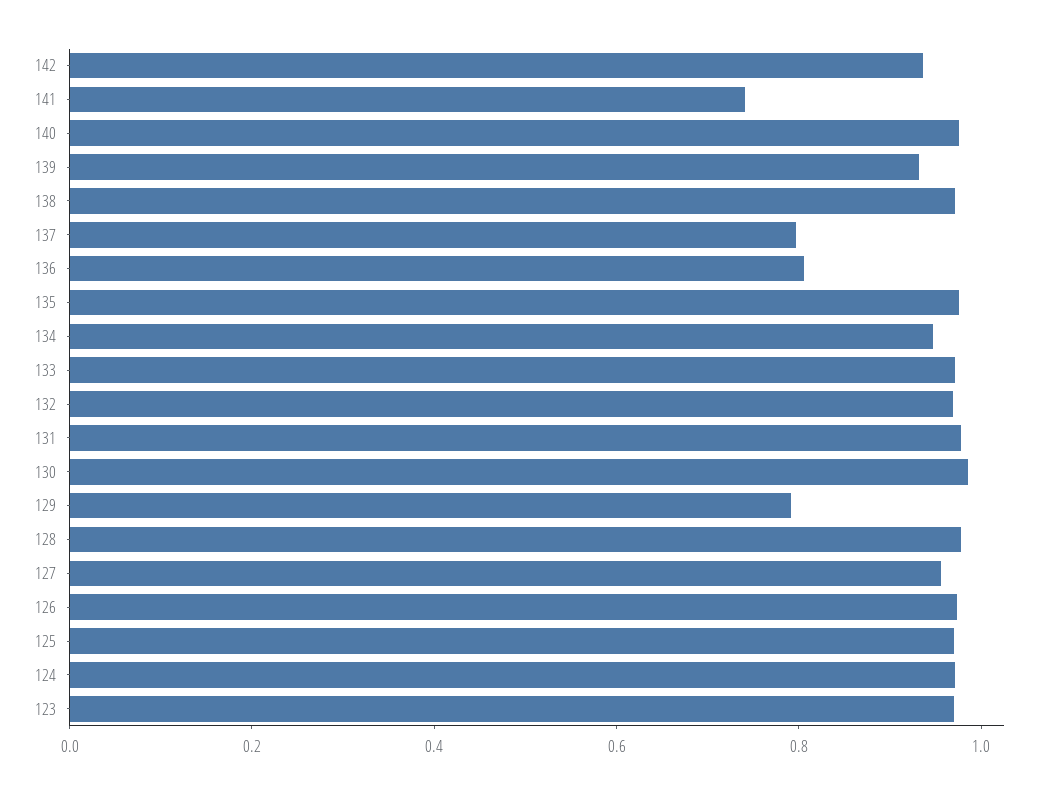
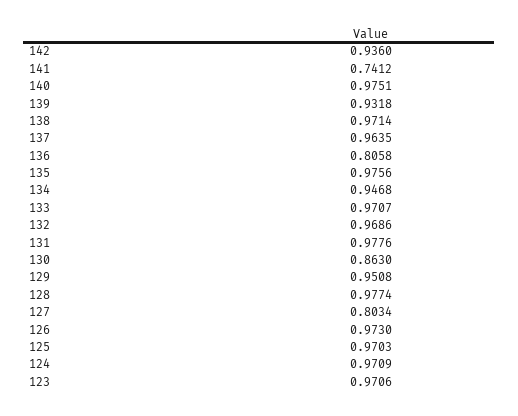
137: 0.8 -> 0.9635
130: 1 -> 0.863
129: 0.8 -> 0.9508
127: 0.95 -> 0.8034

